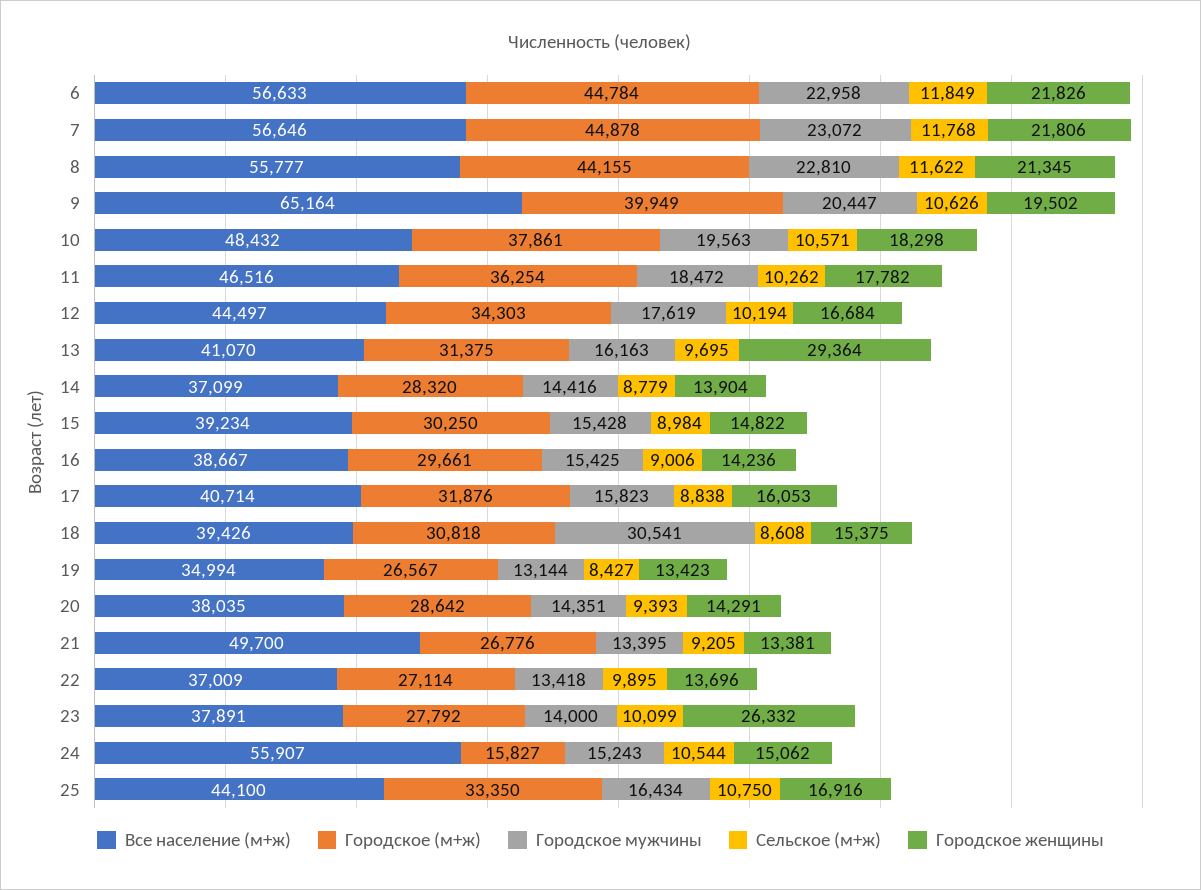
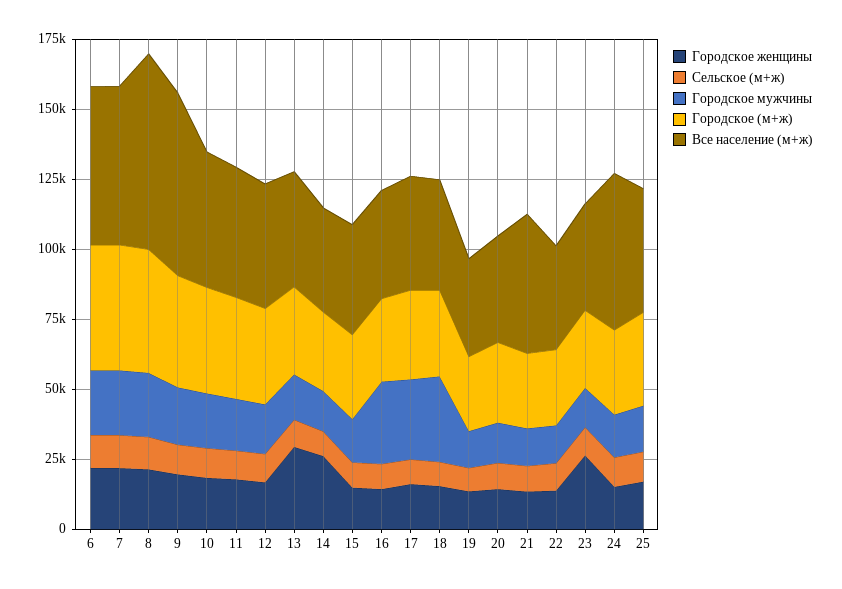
Все население (м+ж), 8: 55777 -> 70000
Городское женщины, 14: 13904 -> 25000
Городское мужчины, 16: 15425 -> 30000
Городское мужчины, 17: 15823 -> 30000
Городское (м+ж), 24: 15827 -> 30000

